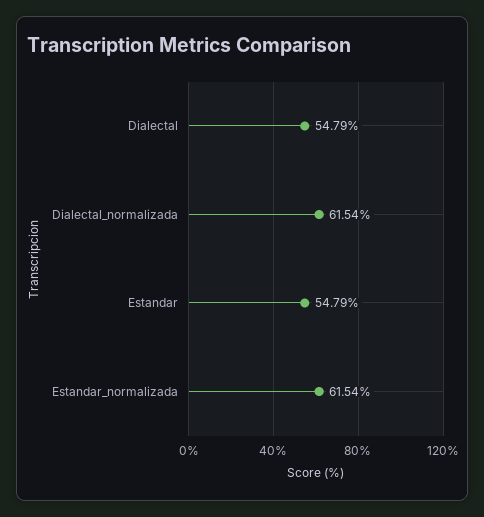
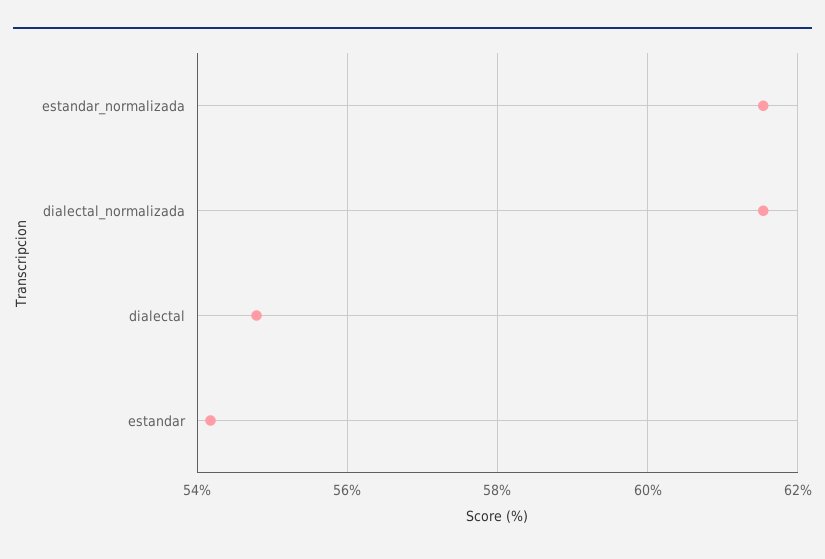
Estandar: 54.79 -> 54.2

